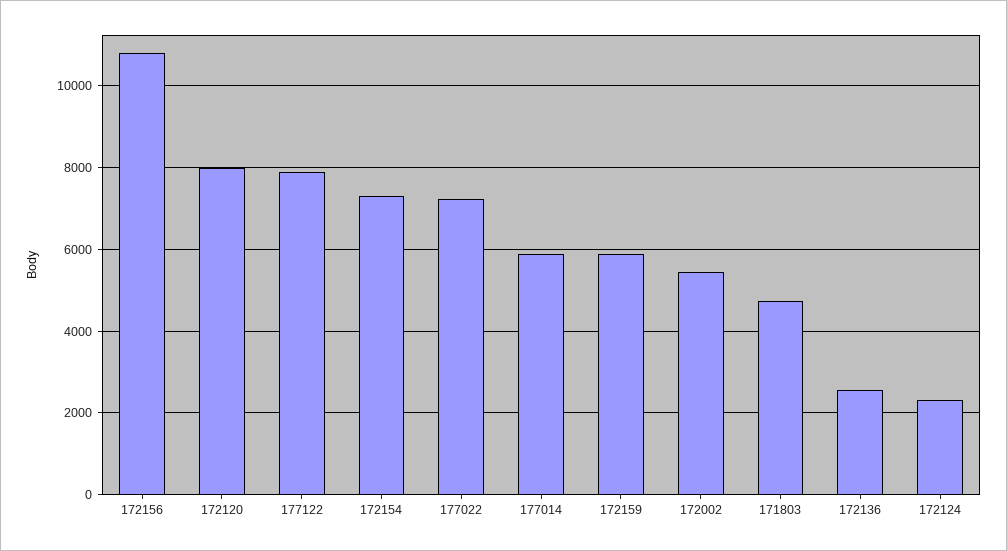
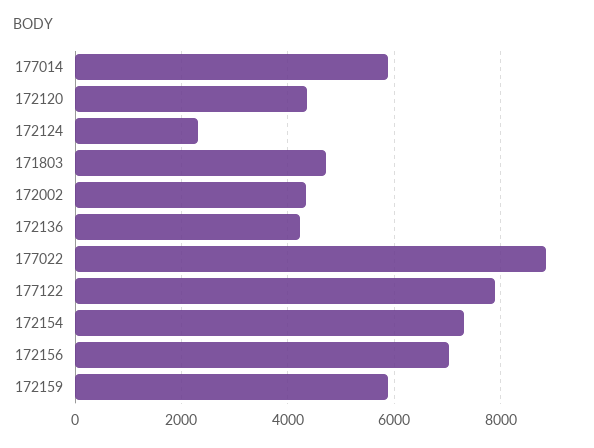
172156: 10800 -> 7000
172120: 8000 -> 4400
177022: 7200 -> 8800
172002: 5400 -> 4400
172136: 2600 -> 4200

